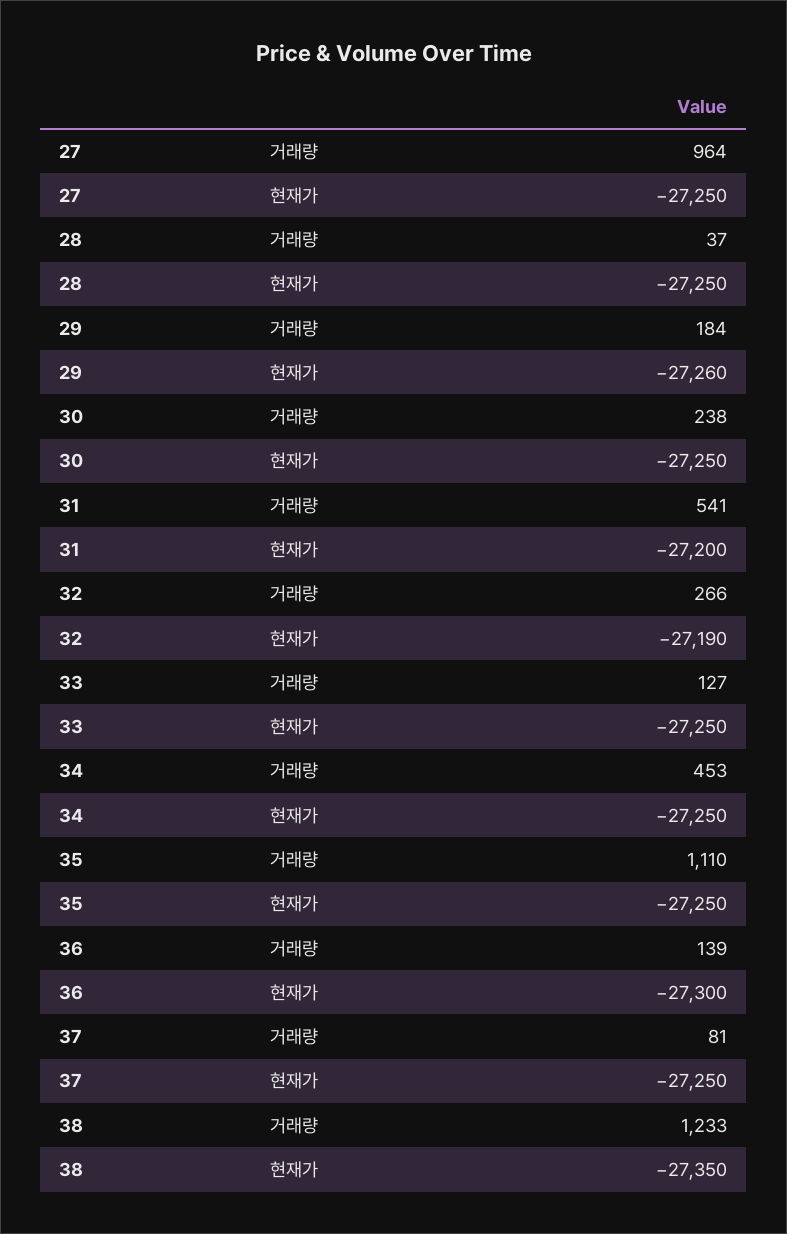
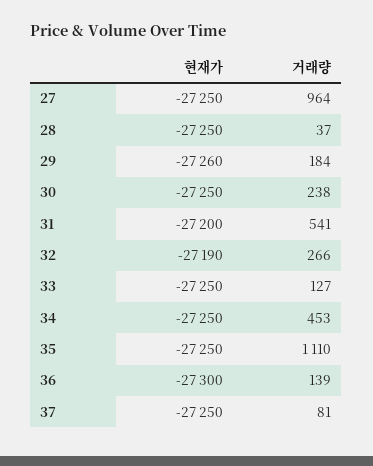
38, 거래량: 1233 -> none
38, 현재가: -27350 -> none

